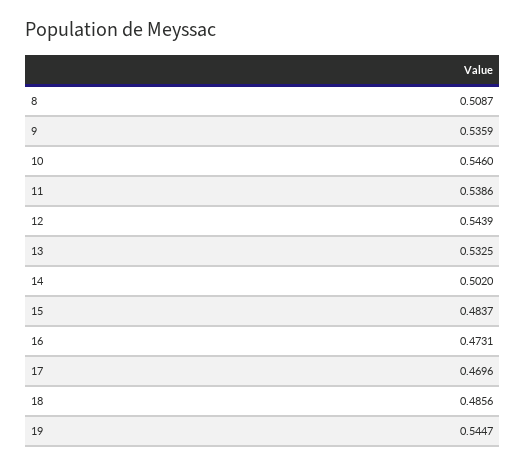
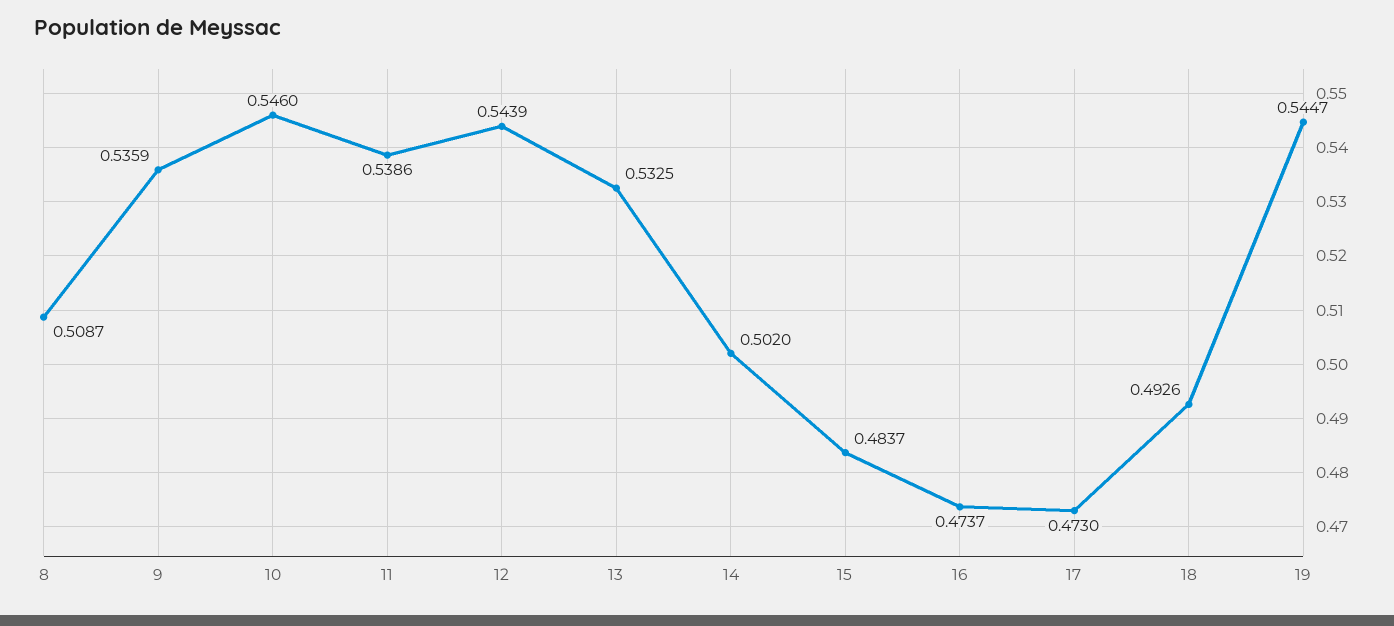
16: 0.4731 -> 0.4737
17: 0.4696 -> 0.473
18: 0.4856 -> 0.4926

